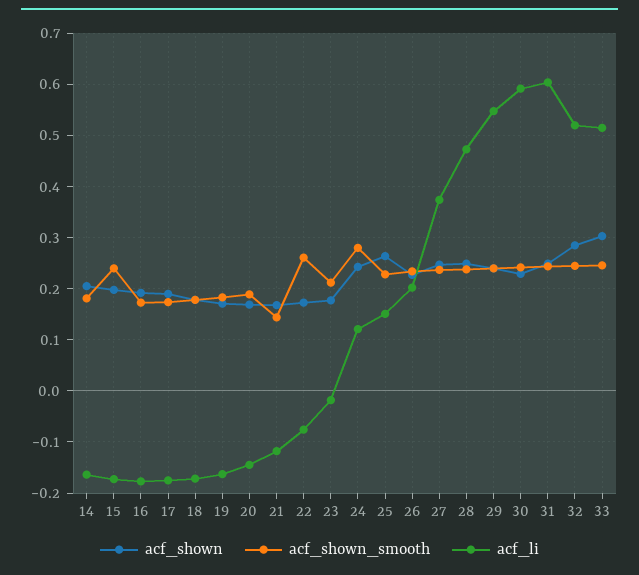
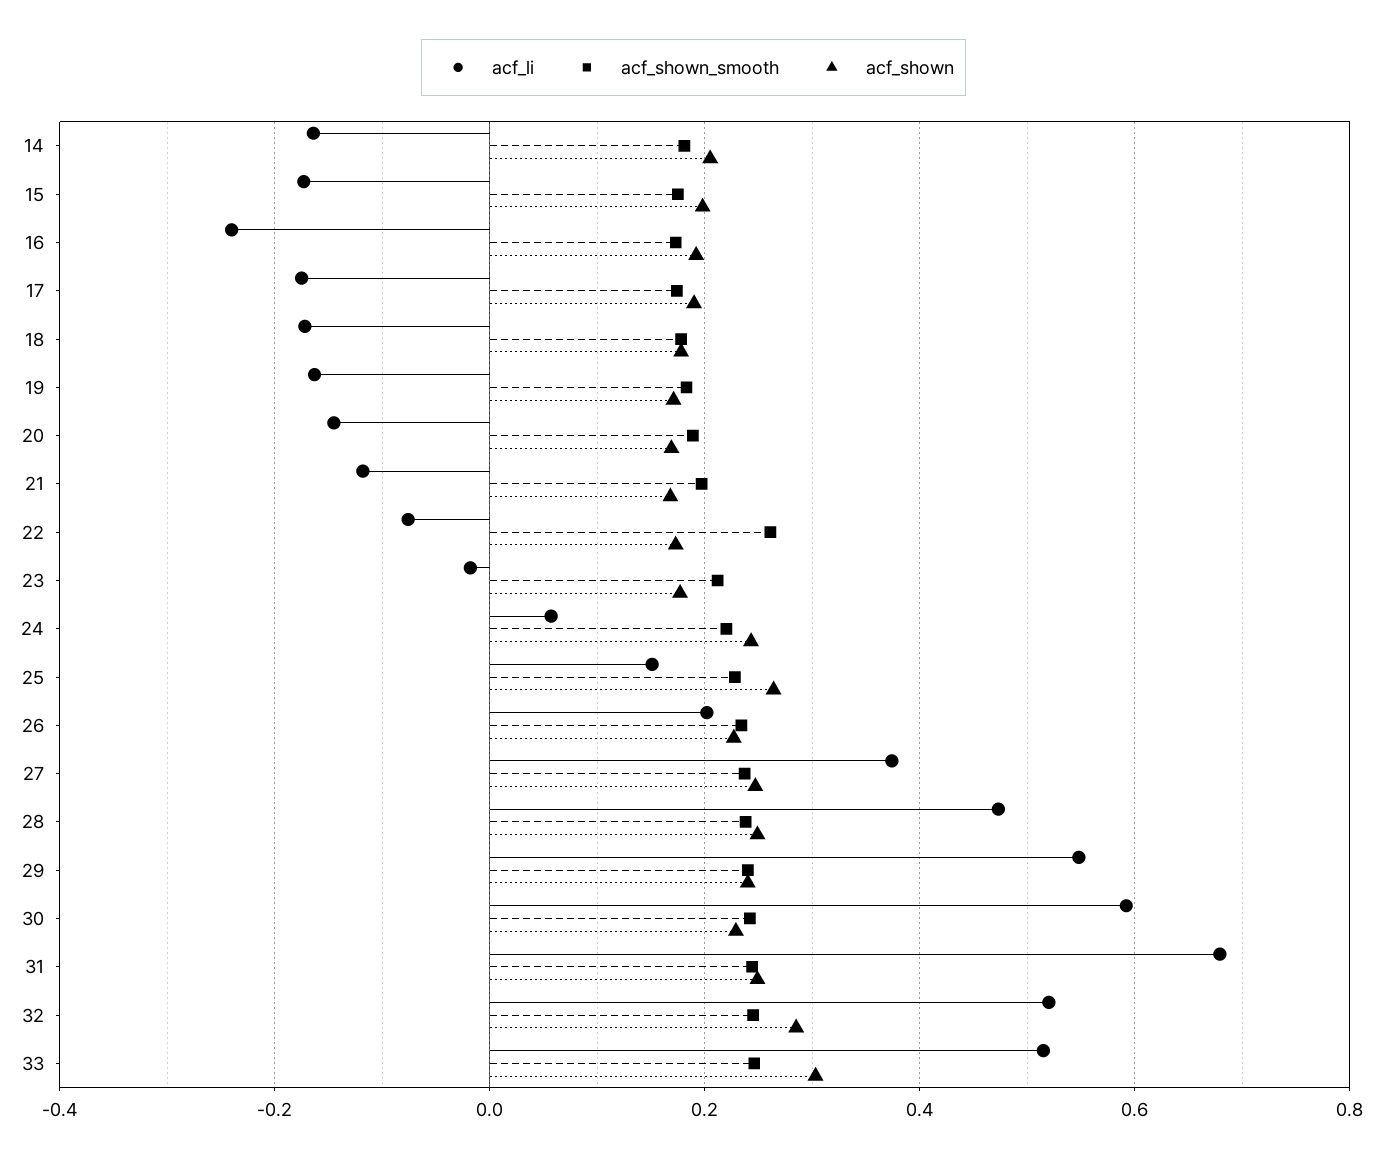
acf_shown_smooth, 15: 0.24 -> 0.18
acf_li, 16: -0.18 -> -0.24
acf_shown_smooth, 21: 0.14 -> 0.2
acf_shown_smooth, 24: 0.28 -> 0.22
acf_li, 24: 0.12 -> 0.06
acf_li, 31: 0.6 -> 0.68

